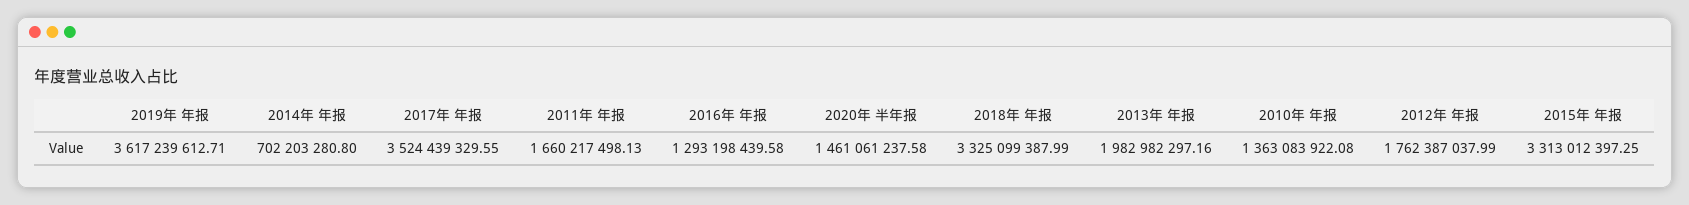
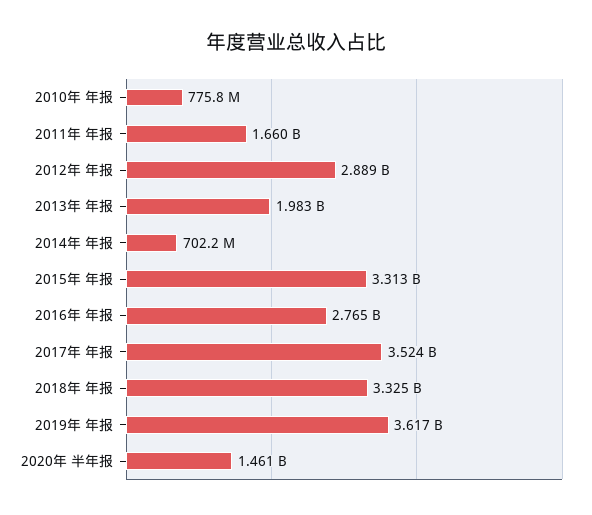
2016年 年报: 1293198439.58 -> 2765000000
2010年 年报: 1363083922.08 -> 775800000
2012年 年报: 1762387037.99 -> 2889000000

